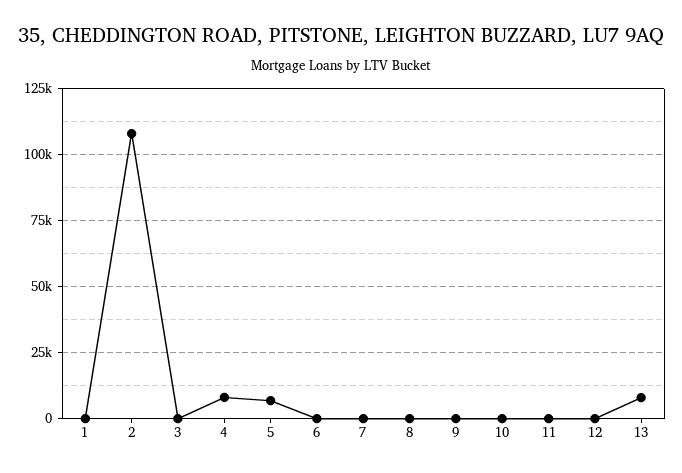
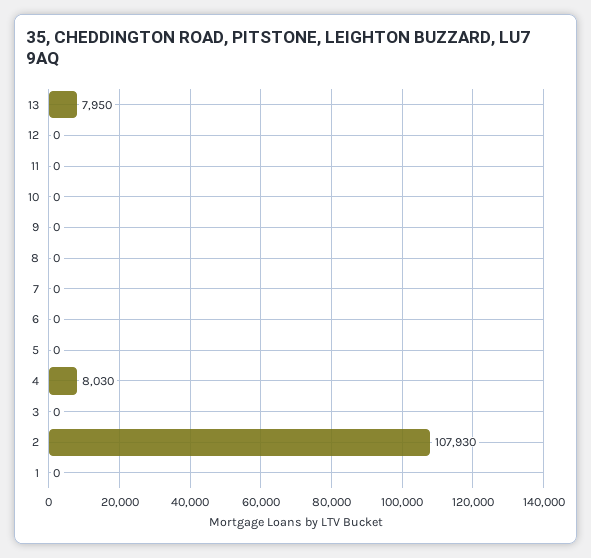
5: 7500 -> 0

